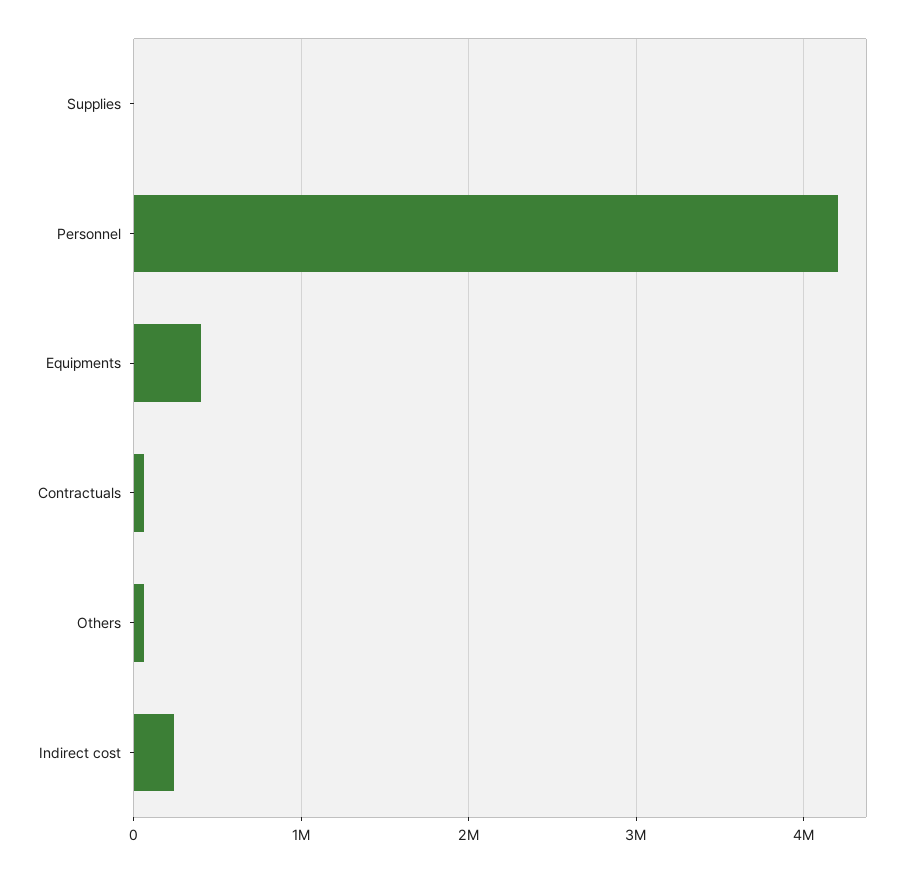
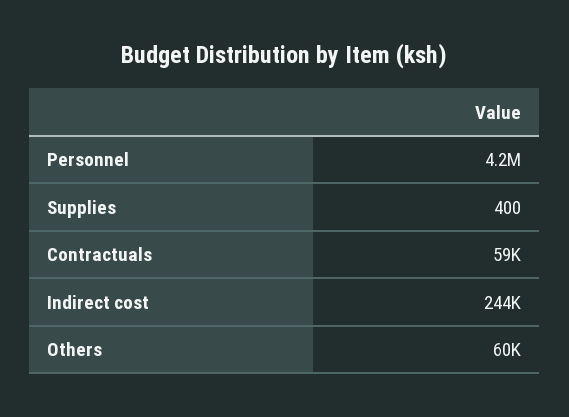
Equipments: 400000 -> none

